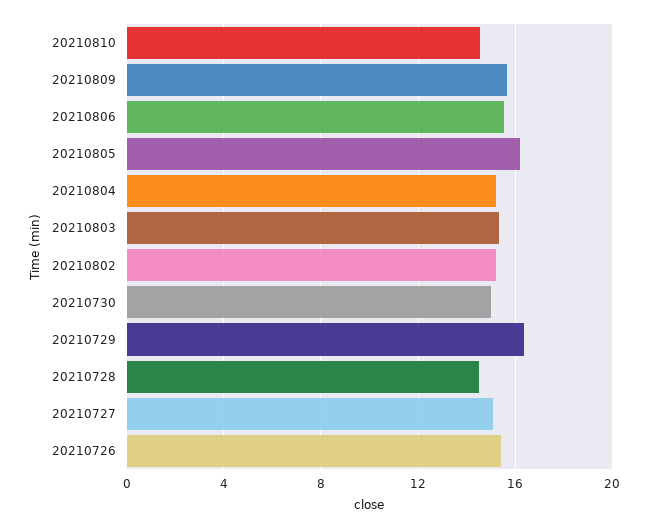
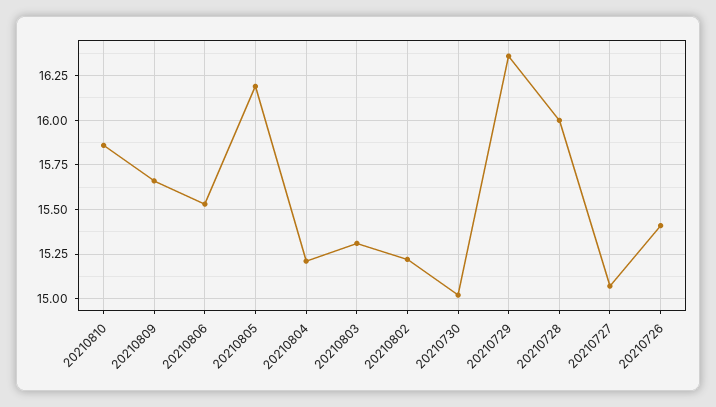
20210810: 14.5 -> 15.85
20210728: 14.5 -> 16

